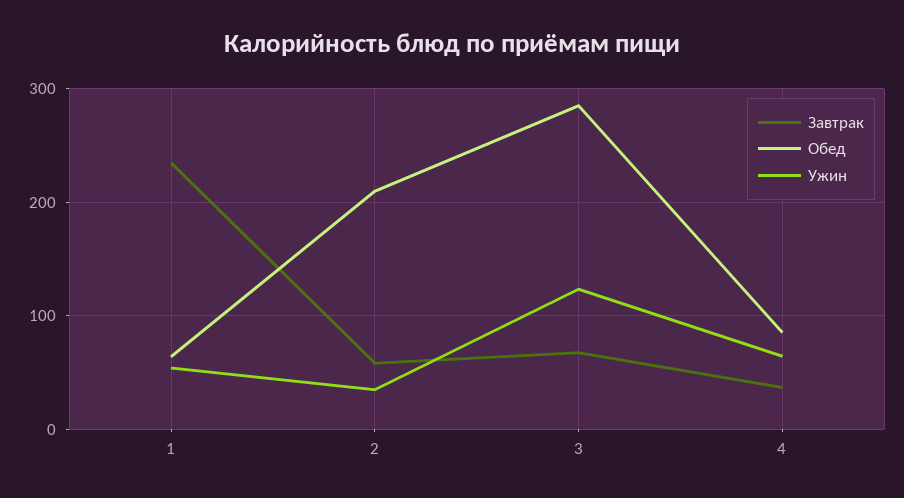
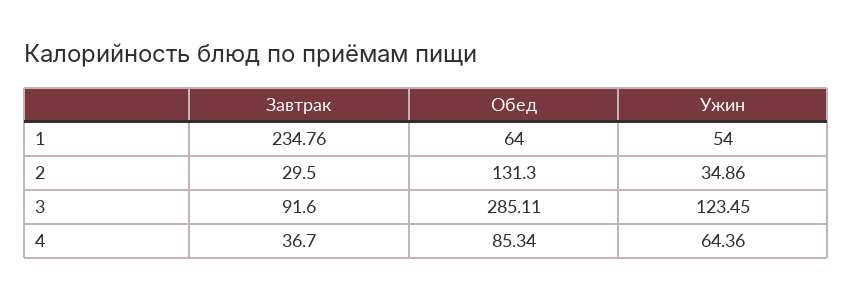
Завтрак, 2: 60 -> 29.5
Обед, 2: 210 -> 131.3
Завтрак, 3: 70 -> 91.6

